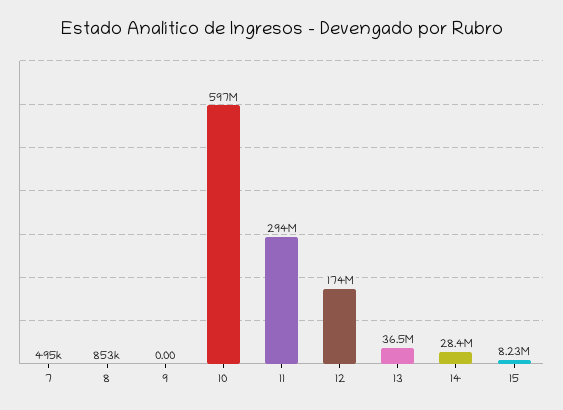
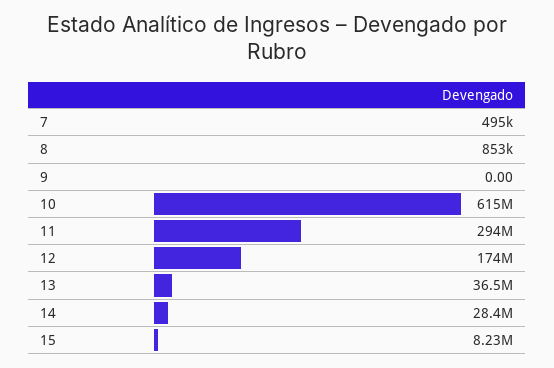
10: 597000000 -> 615000000

